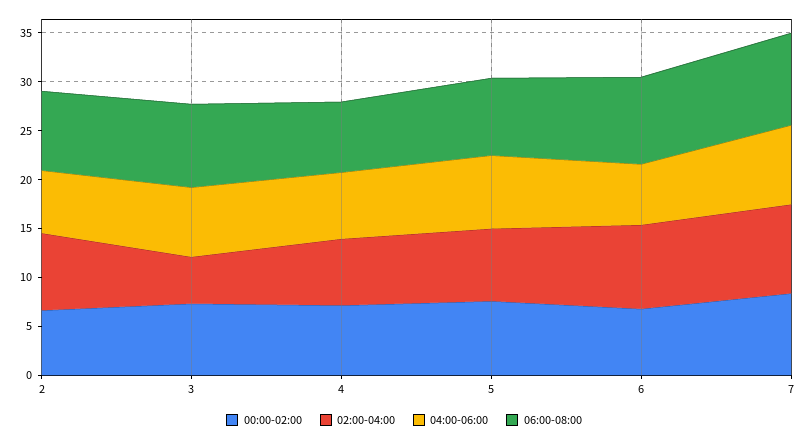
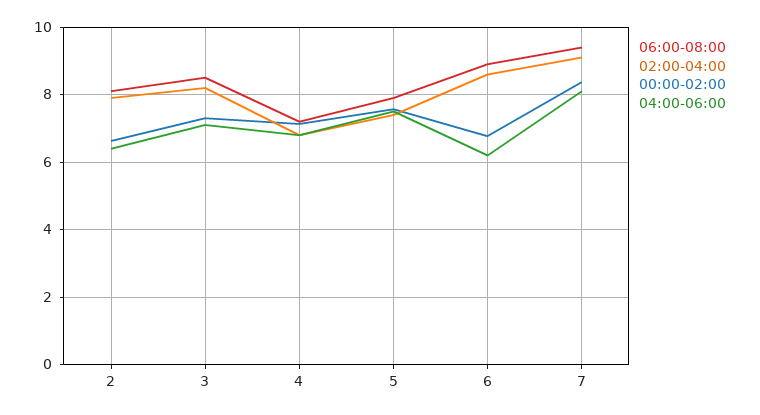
02:00-04:00, 3: 5 -> 8.2

